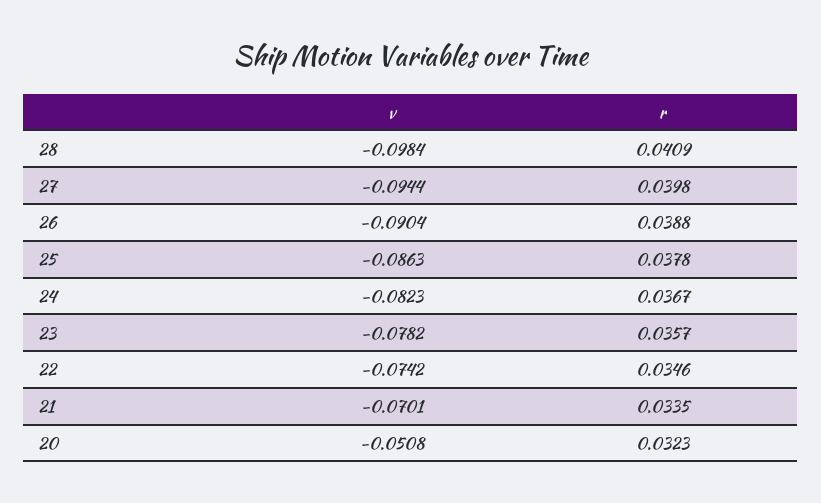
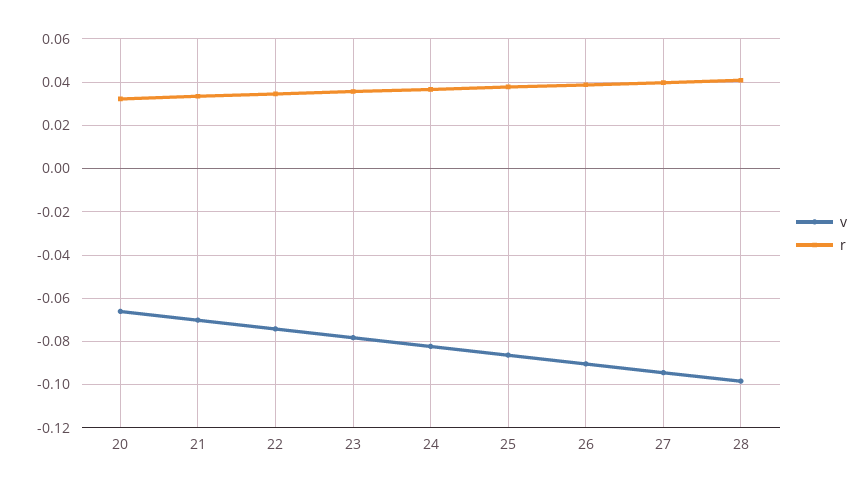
v, 20: -0.0508 -> -0.065

